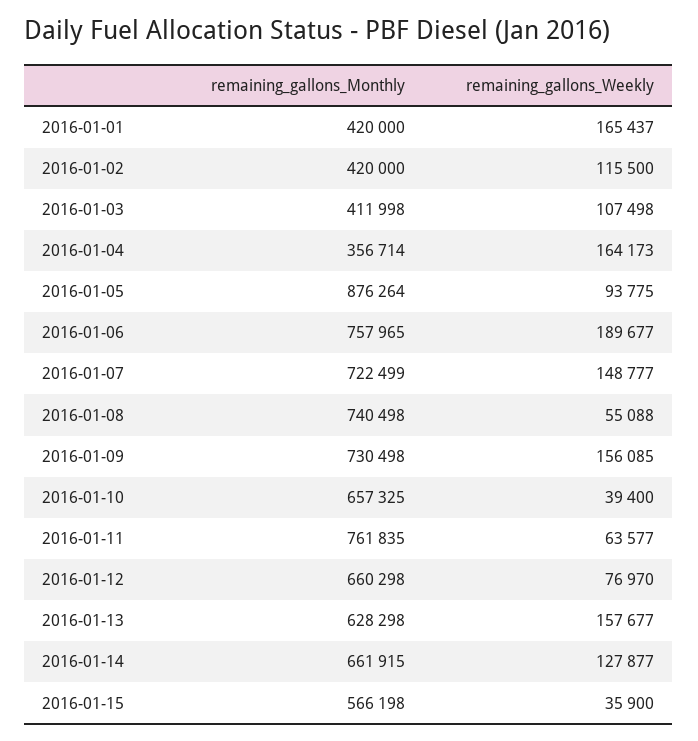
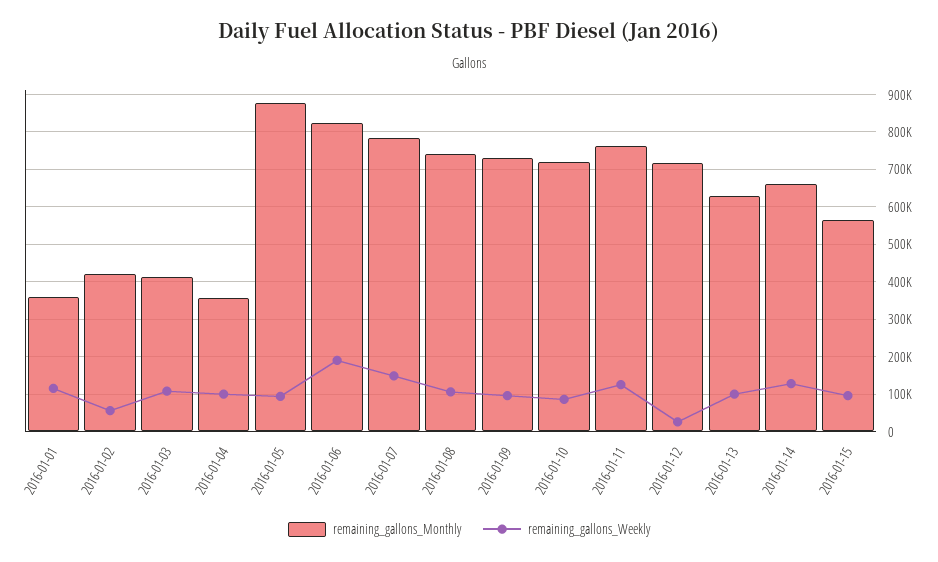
remaining_gallons_Monthly, 2016-01-01: 420000 -> 360000
remaining_gallons_Weekly, 2016-01-01: 165437 -> 120000
remaining_gallons_Weekly, 2016-01-02: 115500 -> 60000
remaining_gallons_Weekly, 2016-01-04: 164173 -> 100000
remaining_gallons_Monthly, 2016-01-06: 757965 -> 820000
remaining_gallons_Monthly, 2016-01-07: 722499 -> 780000
remaining_gallons_Weekly, 2016-01-08: 55088 -> 100000
remaining_gallons_Weekly, 2016-01-09: 156085 -> 100000
remaining_gallons_Monthly, 2016-01-10: 657325 -> 720000
remaining_gallons_Weekly, 2016-01-10: 39400 -> 80000
remaining_gallons_Weekly, 2016-01-11: 63577 -> 120000
remaining_gallons_Monthly, 2016-01-12: 660298 -> 720000
remaining_gallons_Weekly, 2016-01-12: 76970 -> 20000
remaining_gallons_Weekly, 2016-01-13: 157677 -> 100000
remaining_gallons_Weekly, 2016-01-15: 35900 -> 100000

